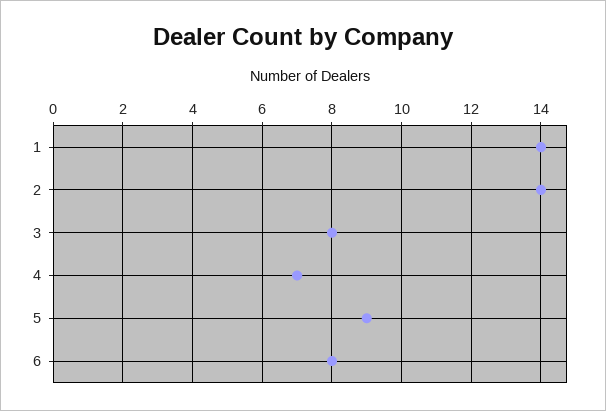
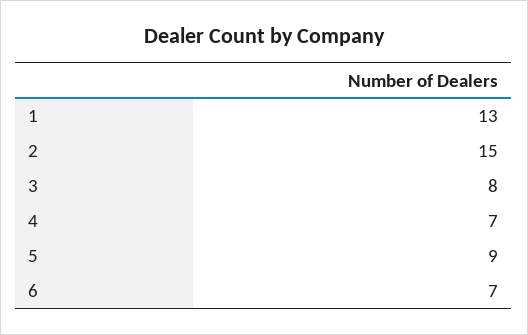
1: 14 -> 13
2: 14 -> 15
6: 8 -> 7

